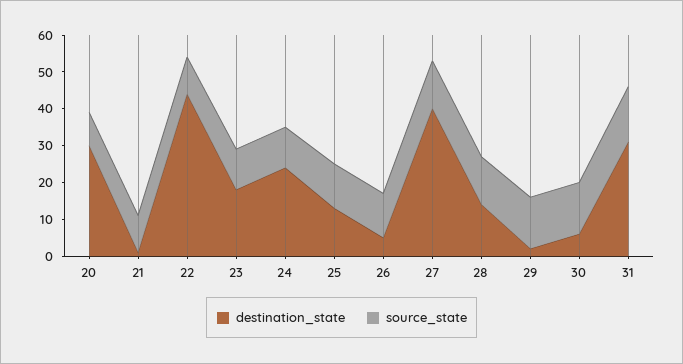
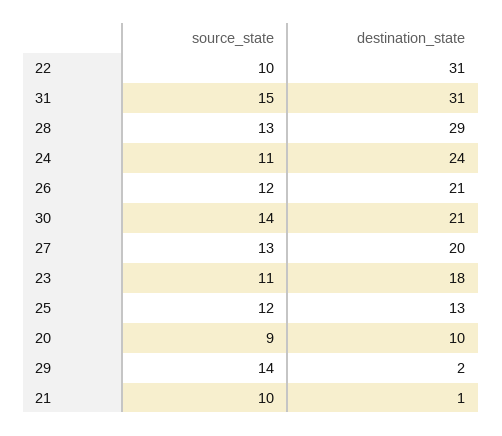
destination_state, 20: 30 -> 10
destination_state, 22: 45 -> 31
destination_state, 26: 5 -> 21
destination_state, 27: 40 -> 20
destination_state, 28: 15 -> 29
destination_state, 30: 5 -> 21

